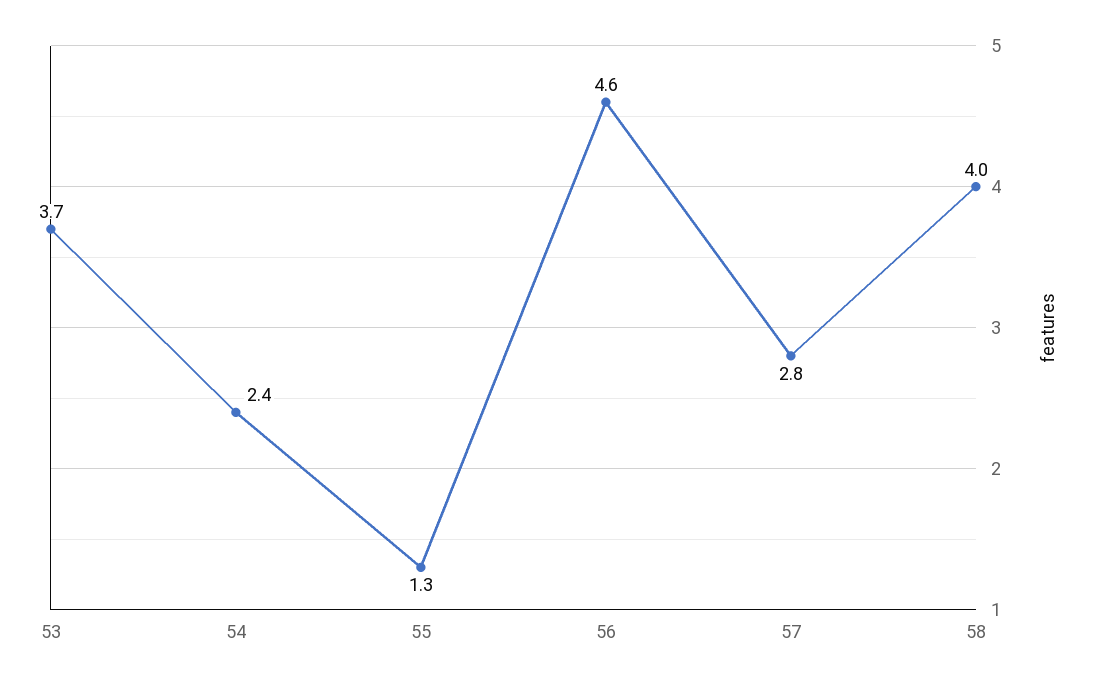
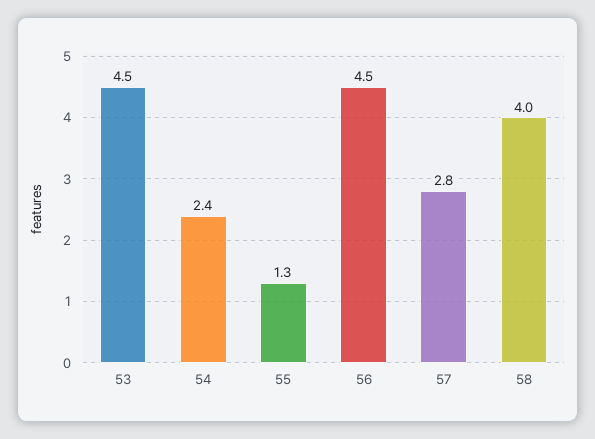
53: 3.7 -> 4.5
56: 4.6 -> 4.5

